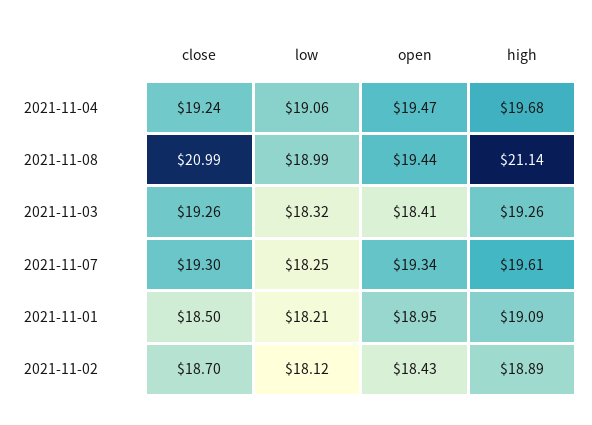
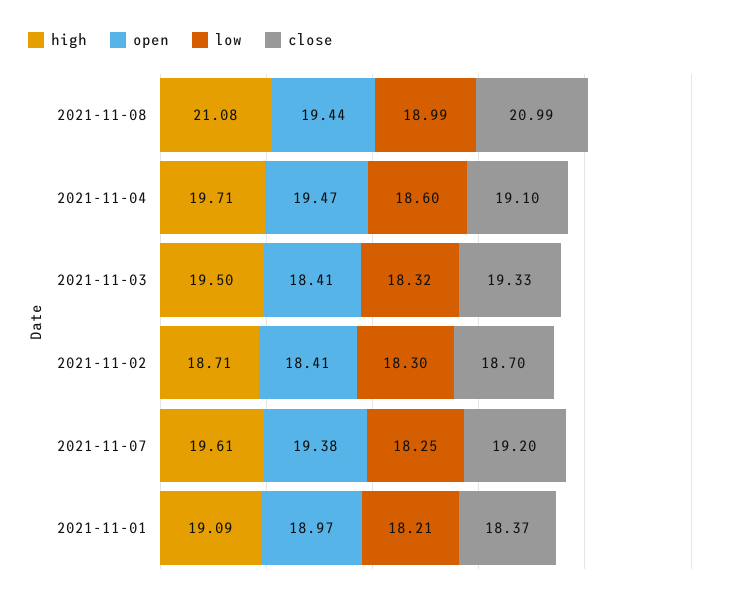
close, 2021-11-04: 19.24 -> 19.1
low, 2021-11-04: 19.06 -> 18.6
high, 2021-11-04: 19.68 -> 19.71
high, 2021-11-08: 21.14 -> 21.08
close, 2021-11-03: 19.26 -> 19.33
high, 2021-11-03: 19.26 -> 19.5
close, 2021-11-07: 19.3 -> 19.2
open, 2021-11-07: 19.34 -> 19.38
close, 2021-11-01: 18.5 -> 18.37
open, 2021-11-01: 18.95 -> 18.97
low, 2021-11-02: 18.12 -> 18.3
open, 2021-11-02: 18.43 -> 18.41
high, 2021-11-02: 18.89 -> 18.71

